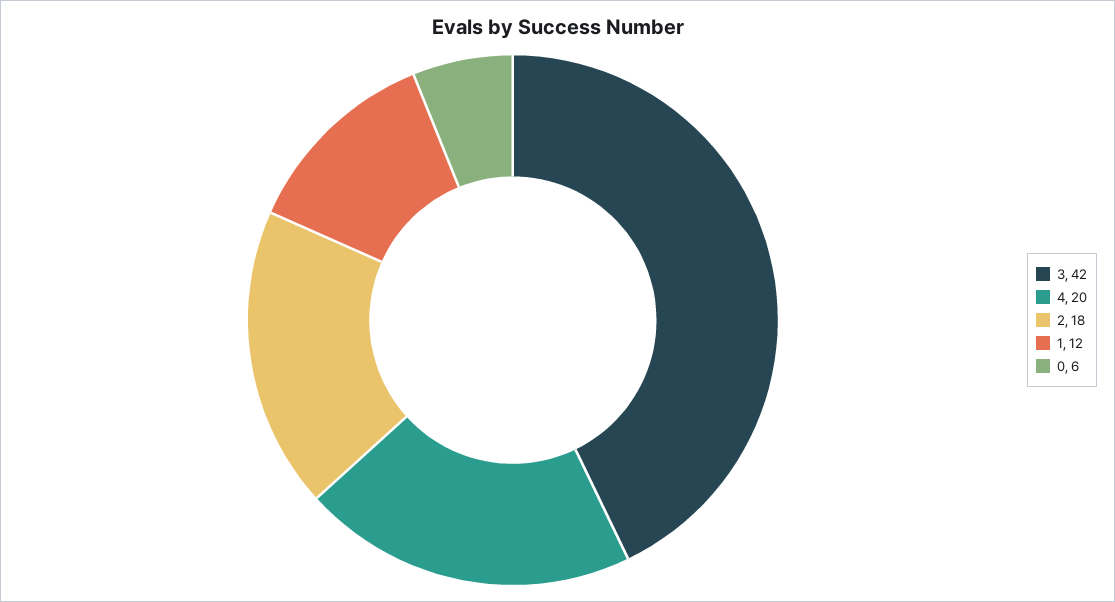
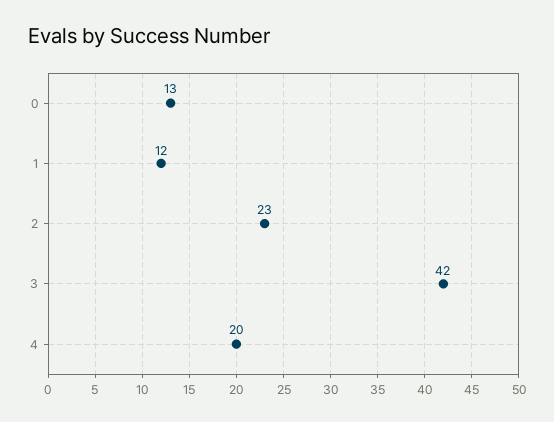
2: 18 -> 23
0: 6 -> 13

